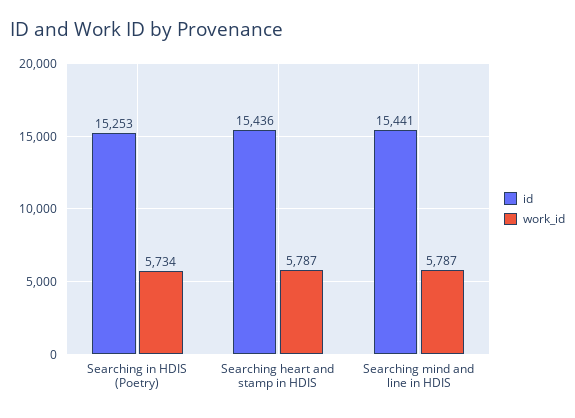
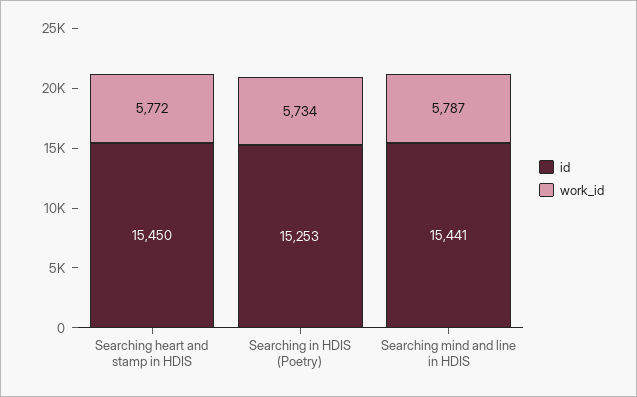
id, Searching heart and stamp in HDIS: 15436 -> 15450
work_id, Searching heart and stamp in HDIS: 5787 -> 5772

